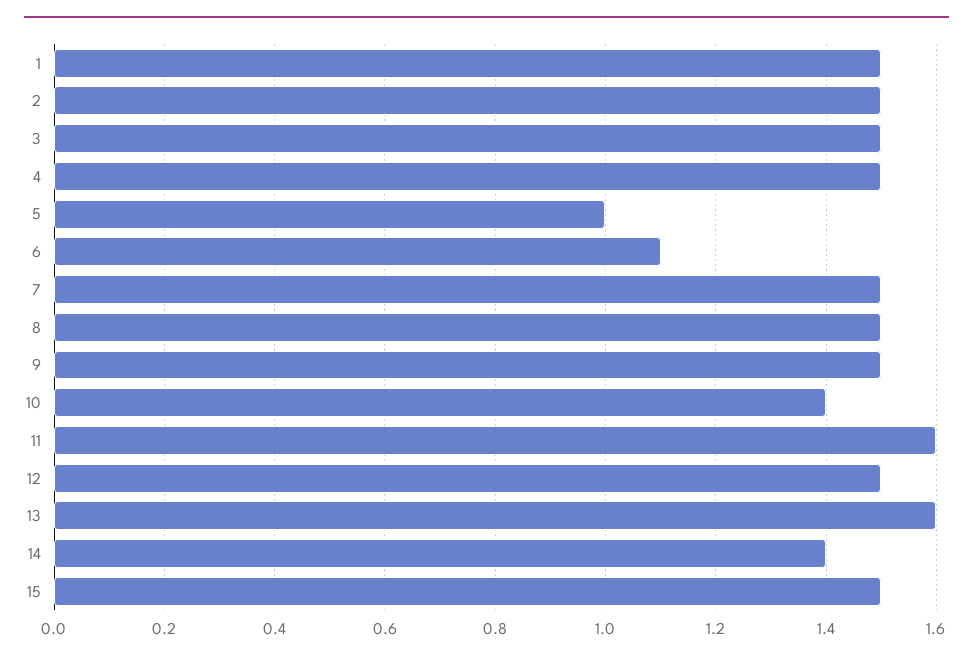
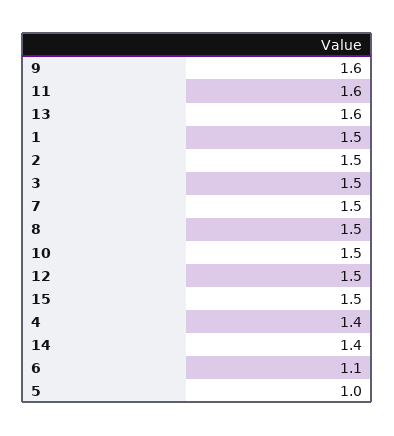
4: 1.5 -> 1.4
9: 1.5 -> 1.6
10: 1.4 -> 1.5

